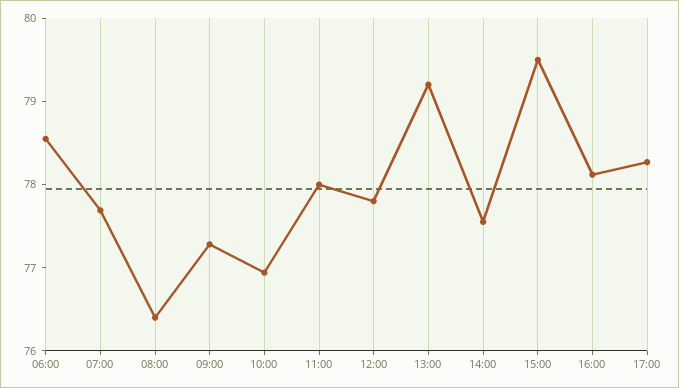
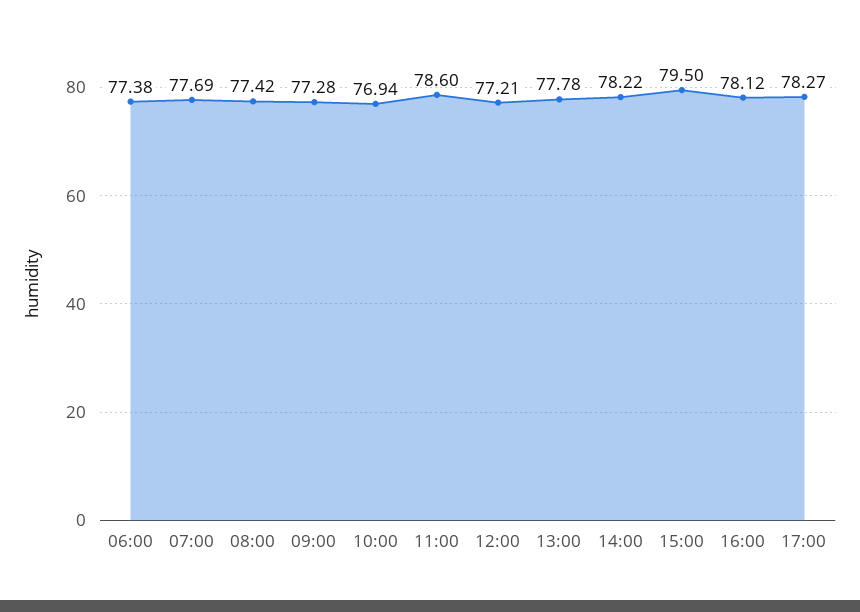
06:00: 78.6 -> 77.38
08:00: 76.4 -> 77.42
11:00: 78 -> 78.6
12:00: 77.8 -> 77.21
13:00: 79.2 -> 77.78
14:00: 77.6 -> 78.22

